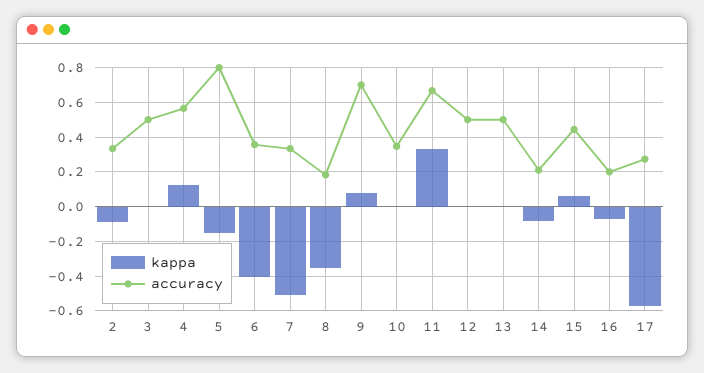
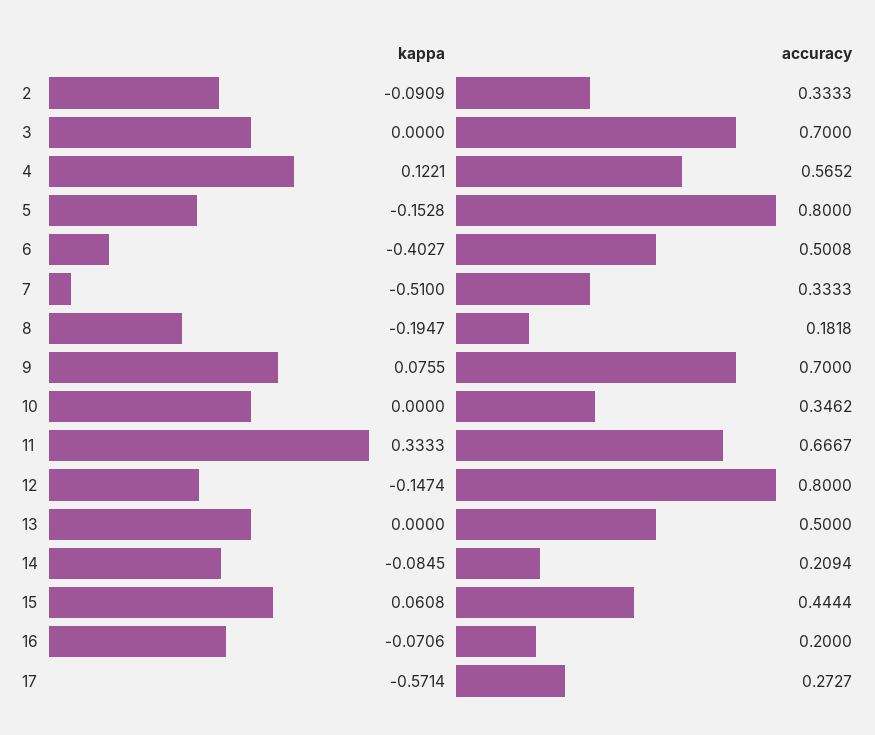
accuracy, 3: 0.5 -> 0.7
accuracy, 6: 0.35 -> 0.5008
kappa, 8: -0.35 -> -0.1947
kappa, 12: 0 -> -0.1474
accuracy, 12: 0.5 -> 0.8

